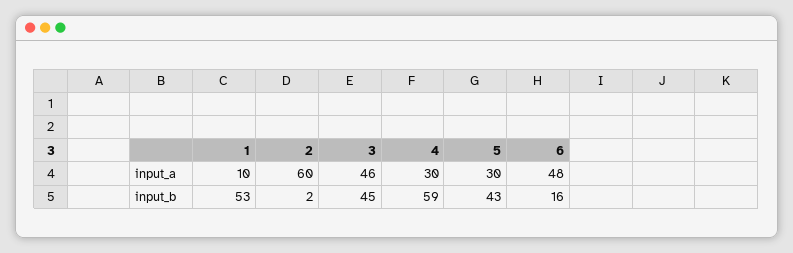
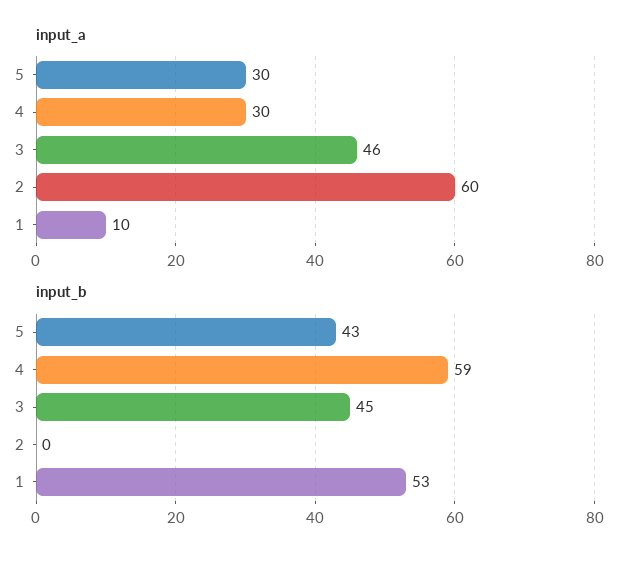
input_a, 6: 48 -> none
input_b, 2: 2 -> 0
input_b, 6: 16 -> none

